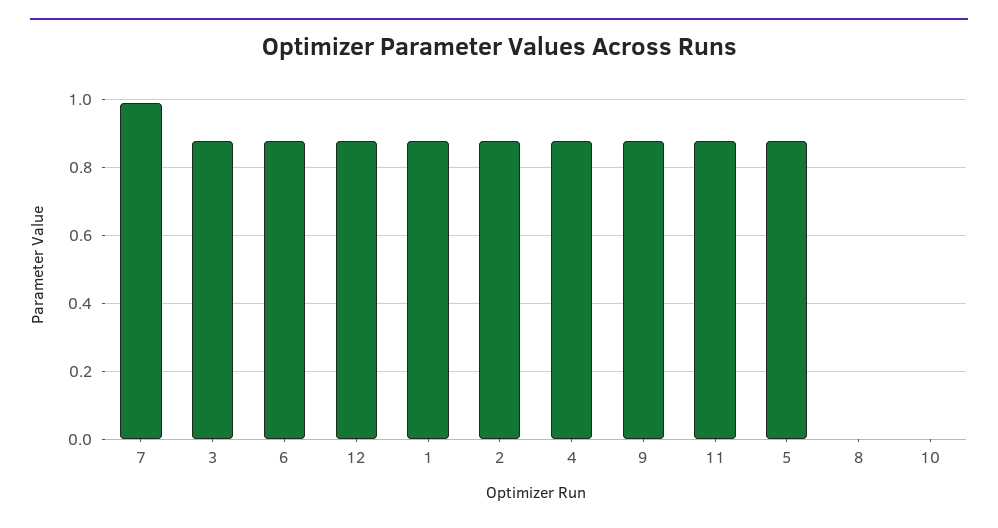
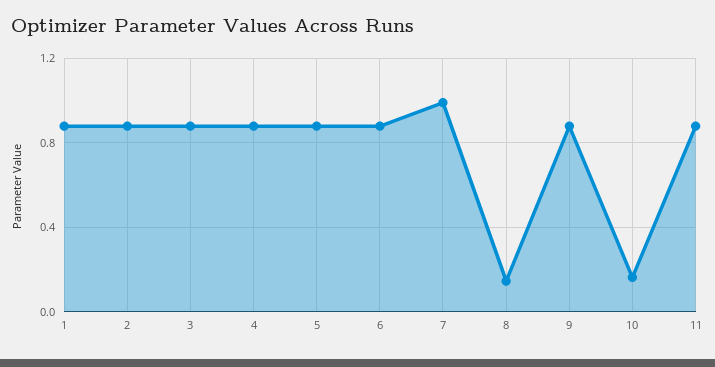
12: 0.88 -> none
8: 0 -> 0.15
10: 0 -> 0.15

